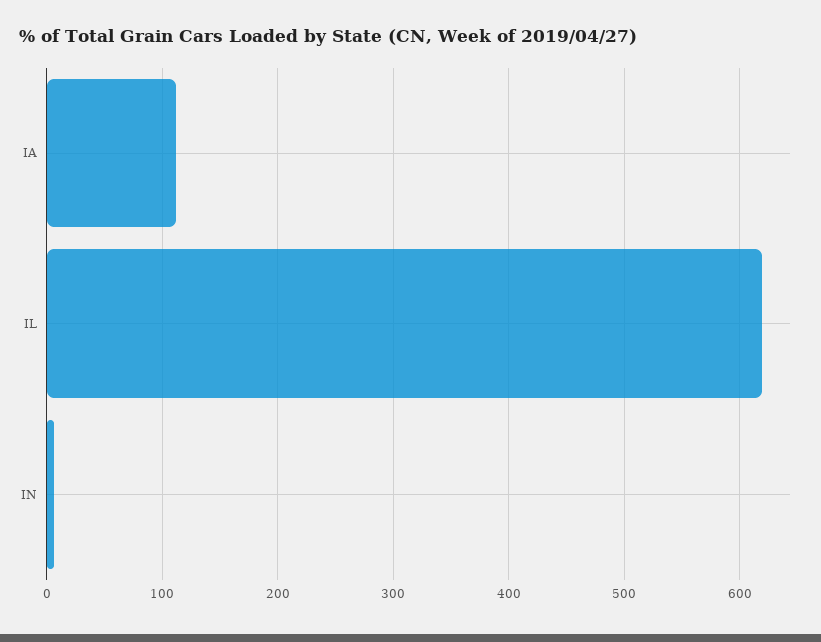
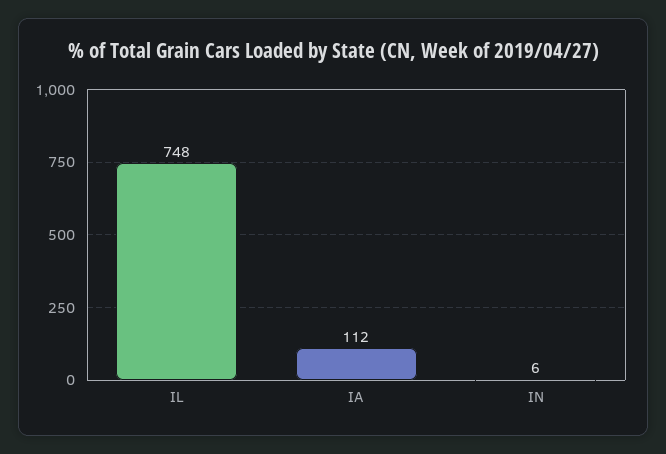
IL: 620 -> 748

